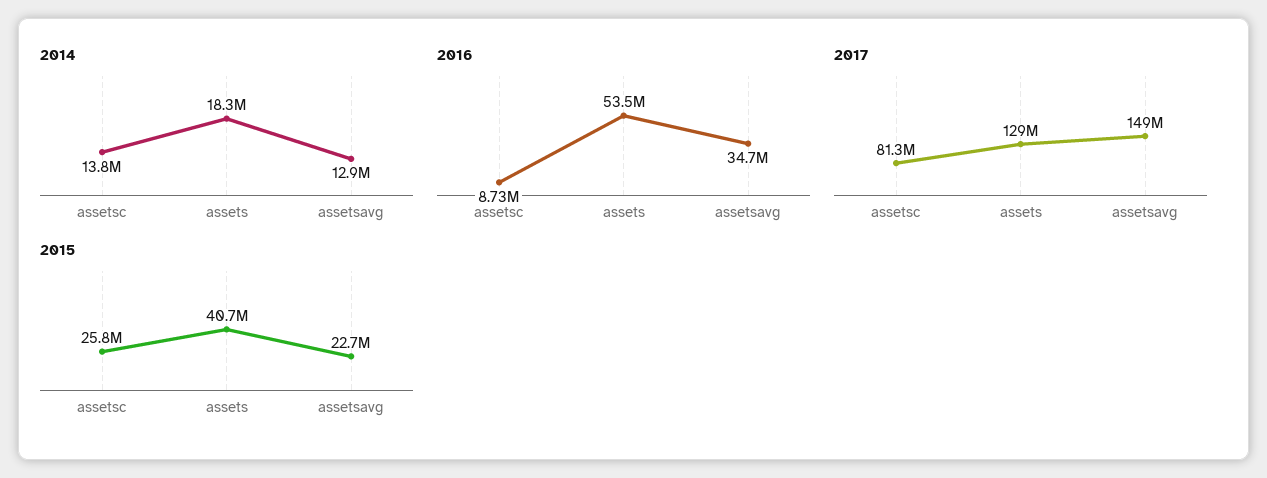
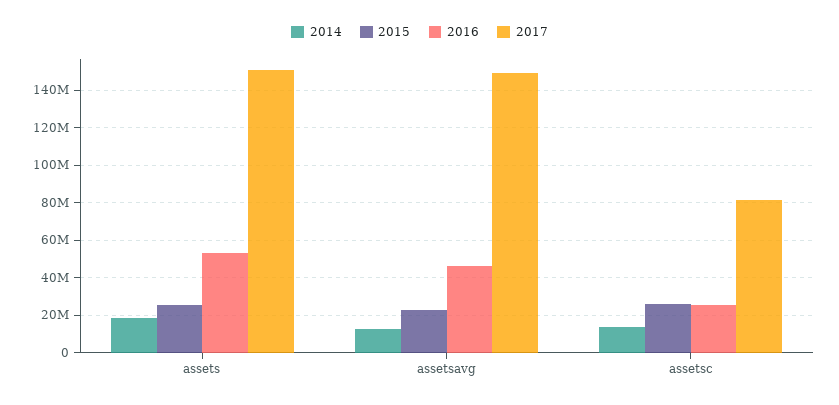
2016, assetsc: 8730000 -> 25000000
2016, assetsavg: 34700000 -> 45000000
2017, assets: 129000000 -> 150000000
2015, assets: 40700000 -> 25000000

